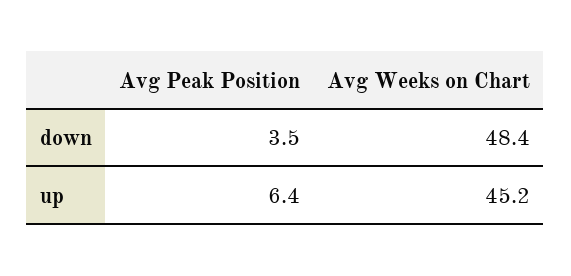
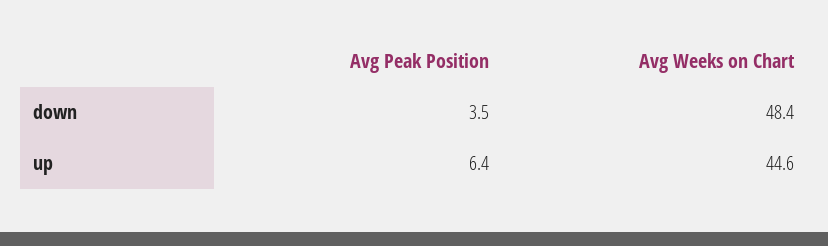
Avg Weeks on Chart, up: 45.2 -> 44.6

